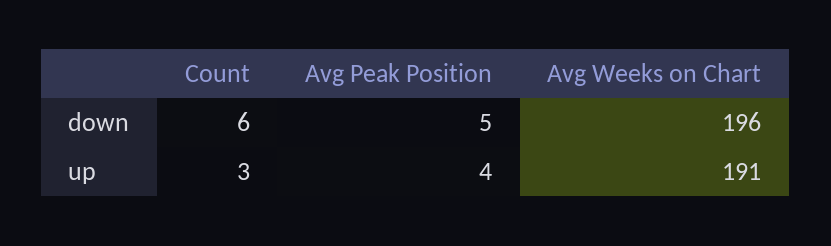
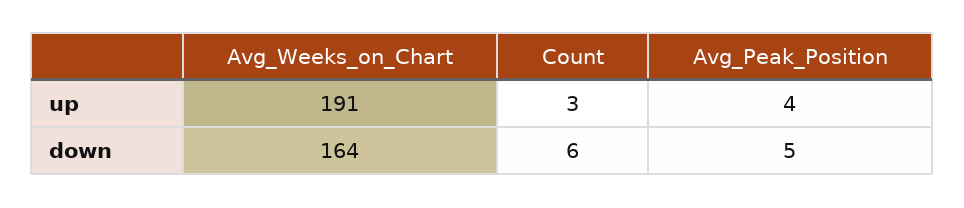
Avg Weeks on Chart, down: 196 -> 164

